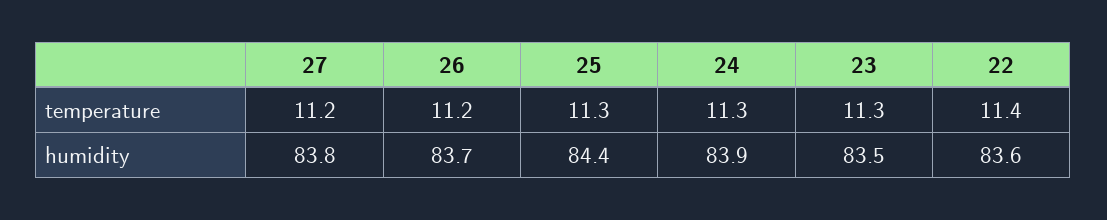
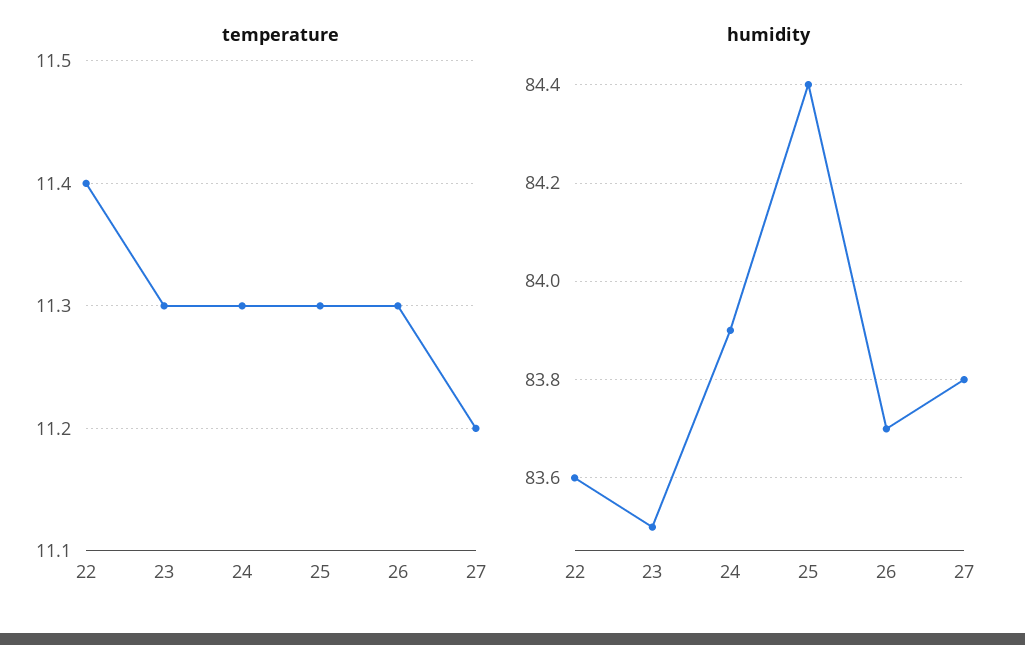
temperature, 26: 11.2 -> 11.3

